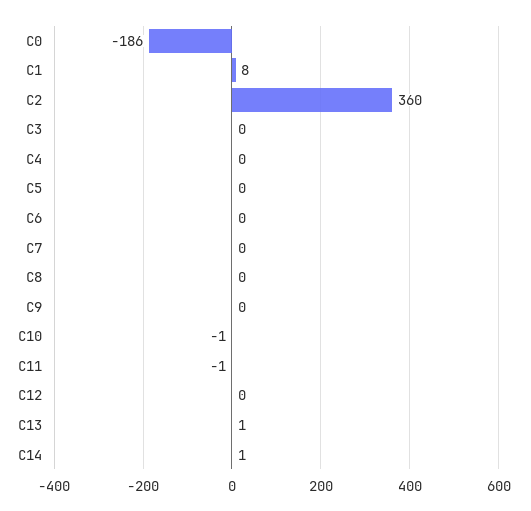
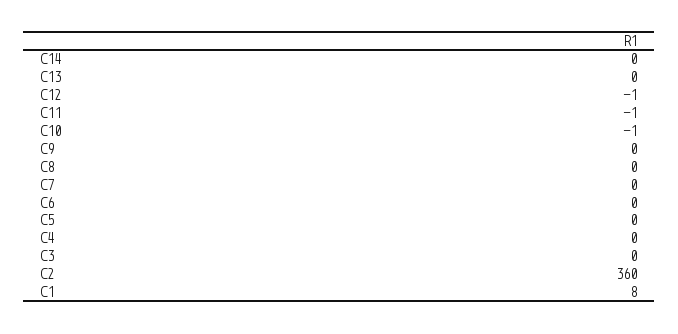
C0: -186 -> none
C12: 0 -> -1
C13: 1 -> 0
C14: 1 -> 0

